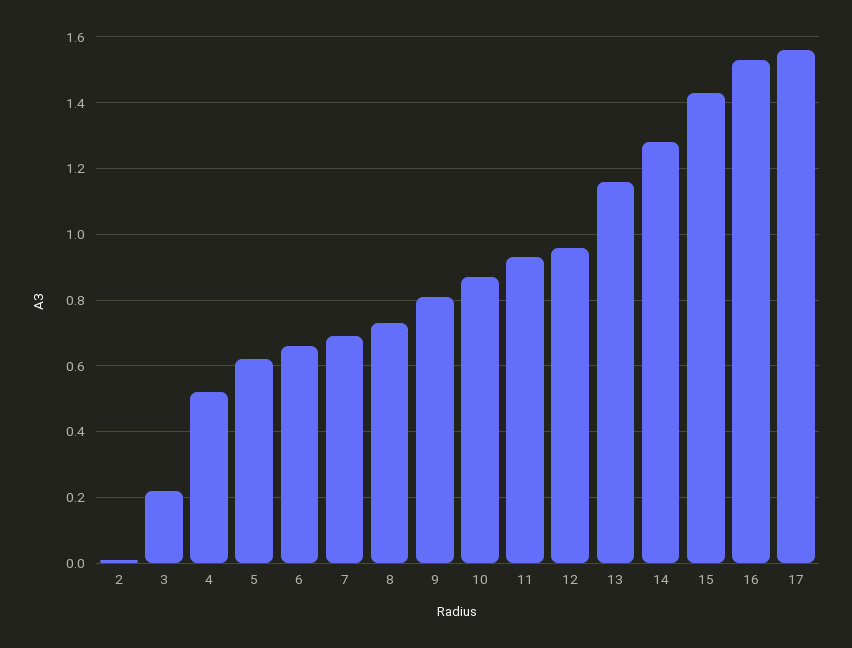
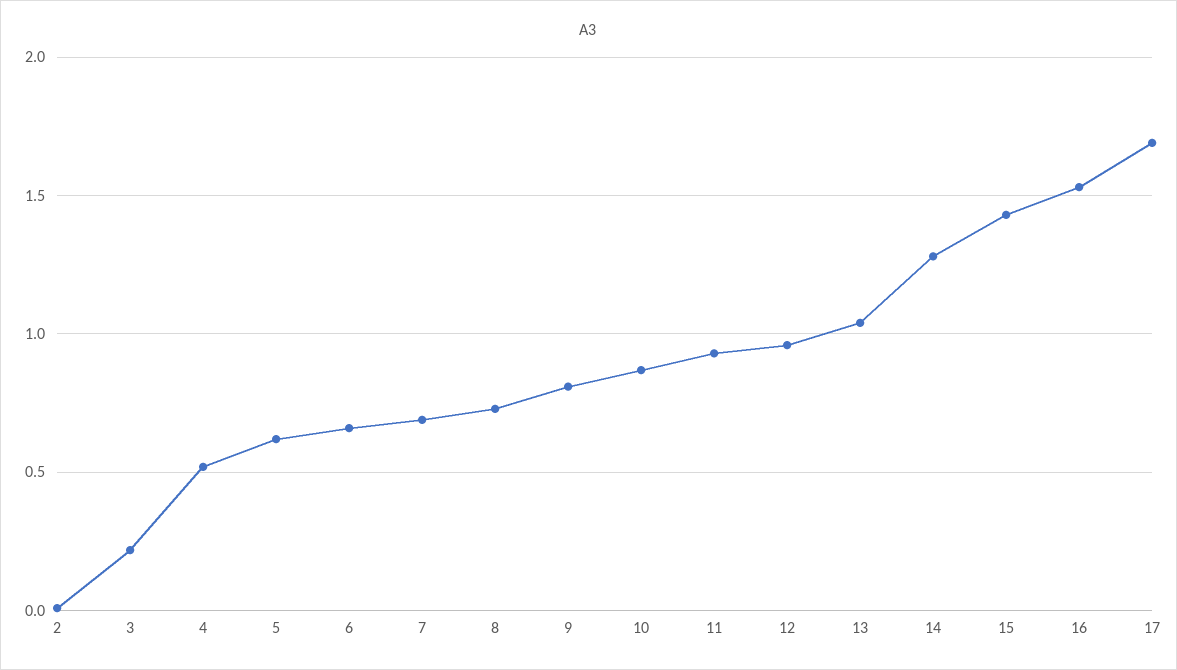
13: 1.15 -> 1.05
17: 1.55 -> 1.7

